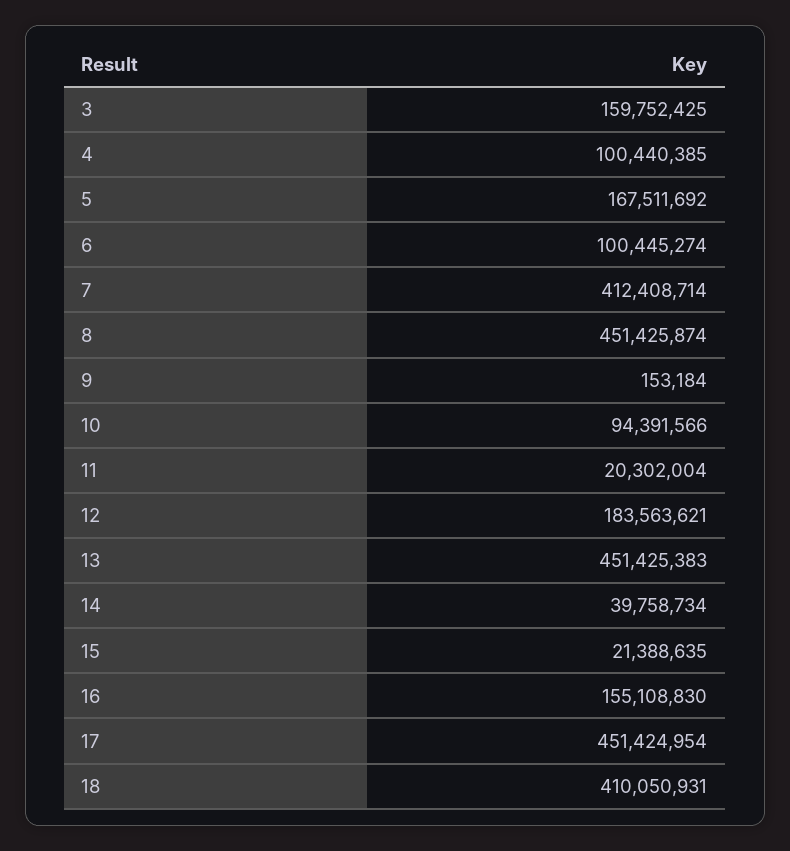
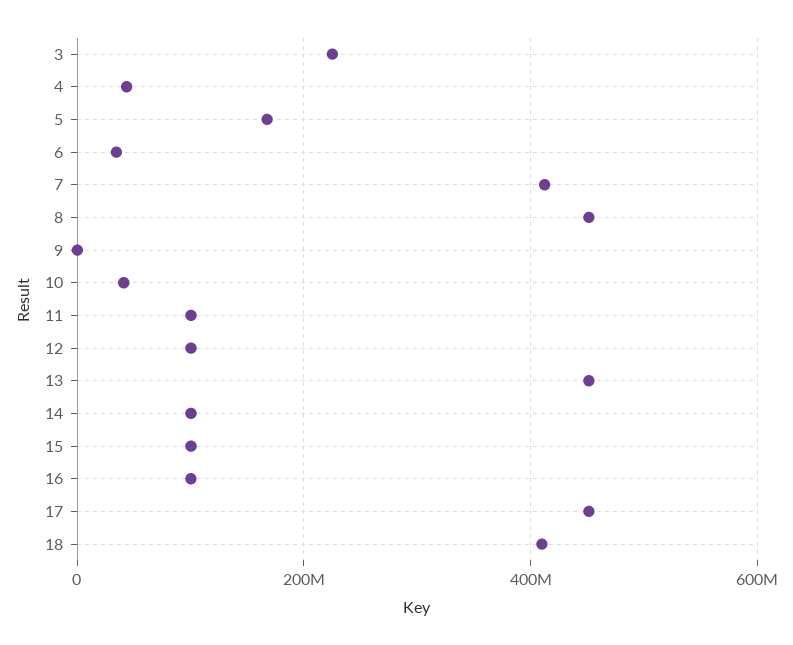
3: 159752425 -> 220000000
4: 100440385 -> 40000000
6: 100445274 -> 40000000
10: 94391566 -> 40000000
11: 20302004 -> 100000000
12: 183563621 -> 100000000
14: 39758734 -> 100000000
15: 21388635 -> 100000000
16: 155108830 -> 100000000

